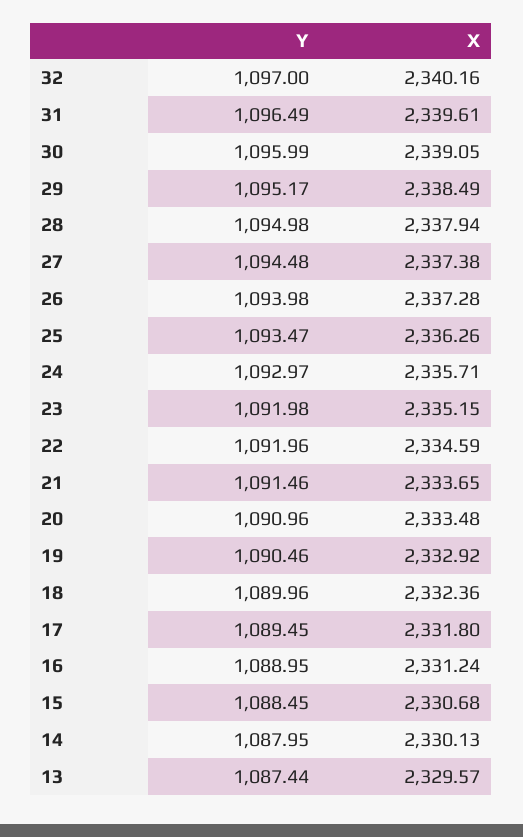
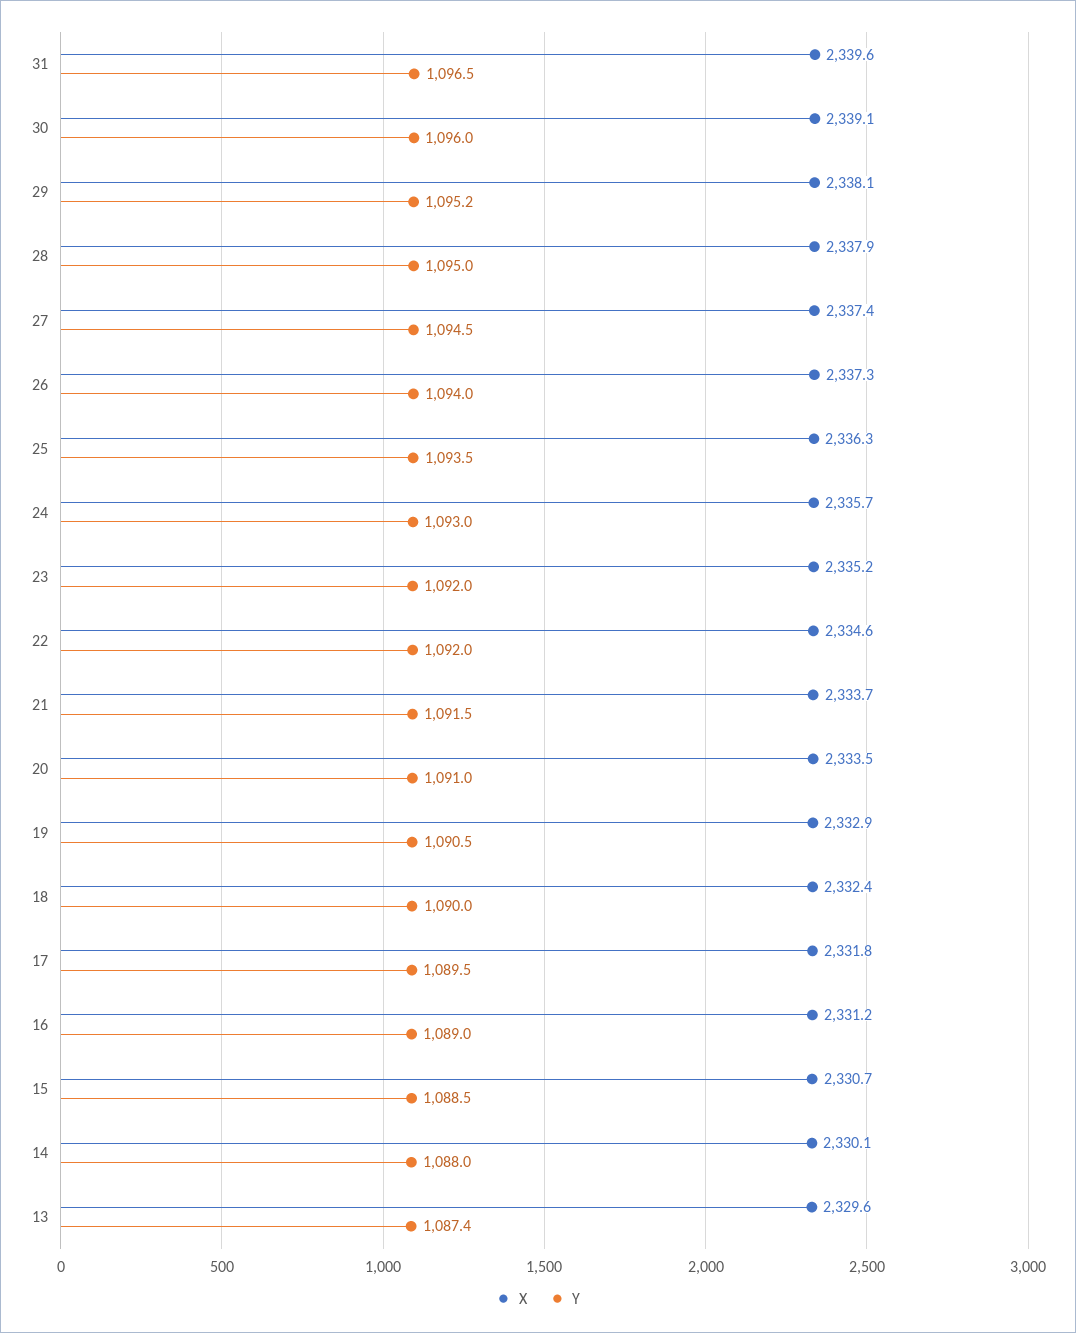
Y, 32: 1097 -> none
X, 32: 2340.16 -> none
X, 29: 2338.49 -> 2338.1

